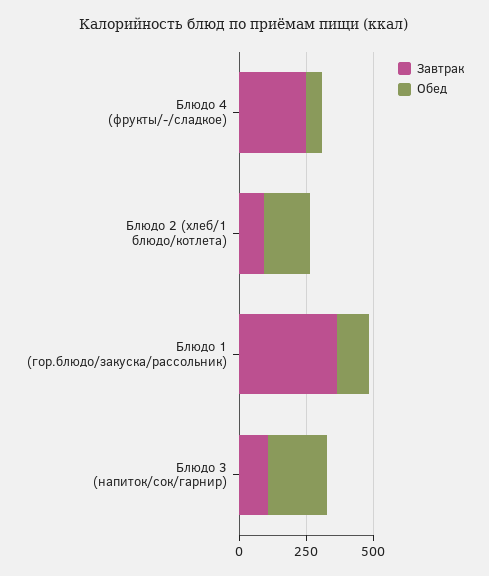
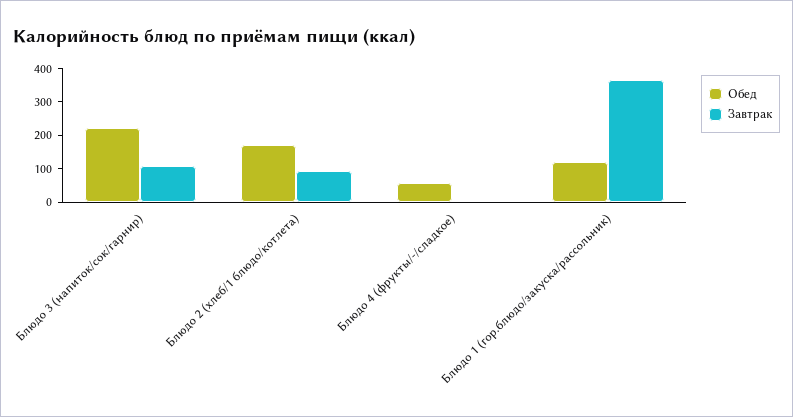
Завтрак, Блюдо 4 (фрукты/-/сладкое): 250 -> 0

